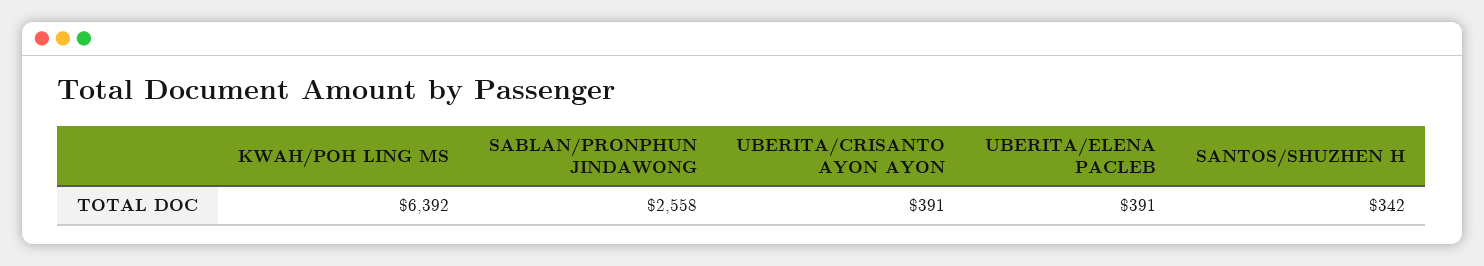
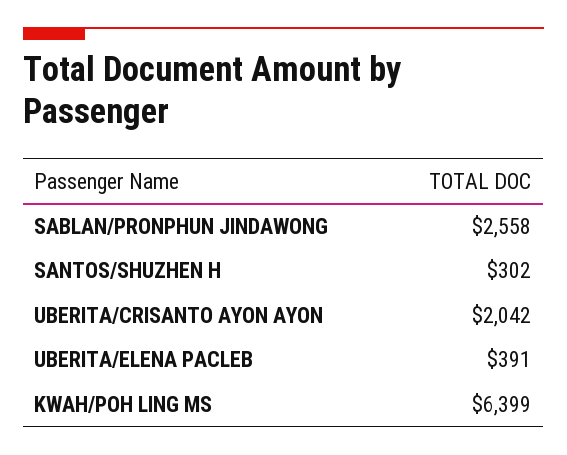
KWAH/POH LING MS: 6392 -> 6399
UBERITA/CRISANTO AYON AYON: 391 -> 2042
SANTOS/SHUZHEN H: 342 -> 302

